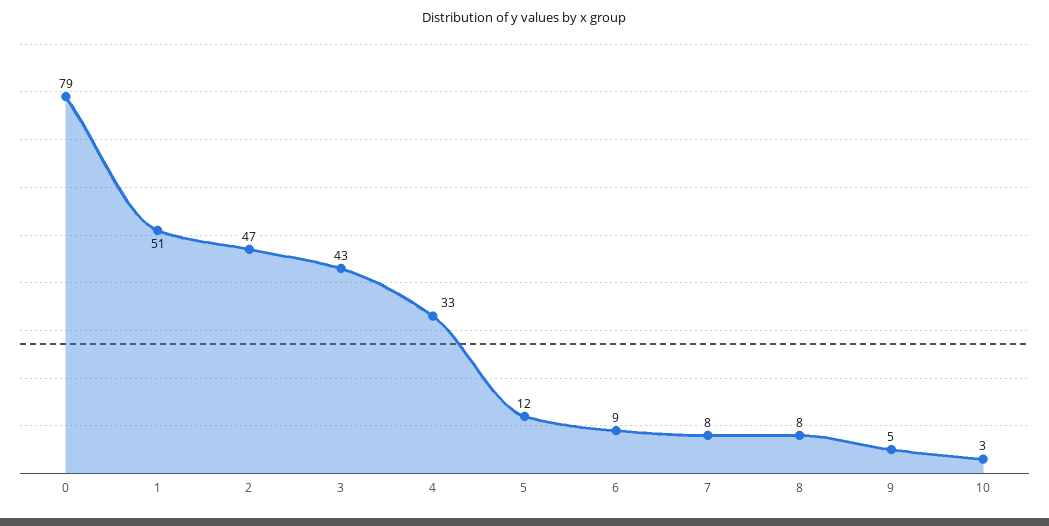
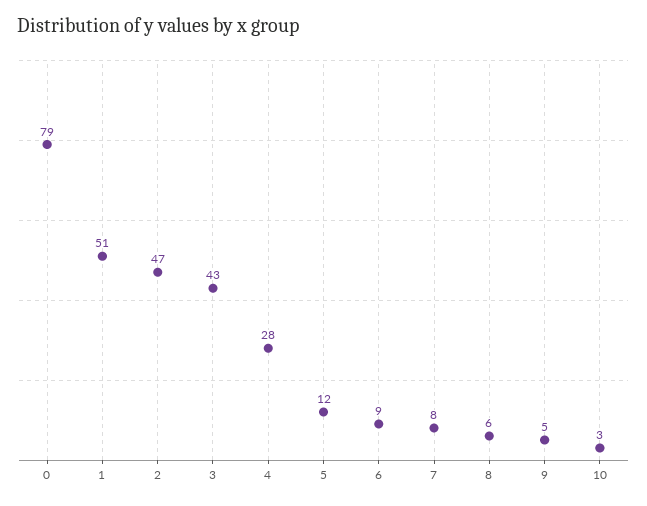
4: 33 -> 28
8: 8 -> 6

